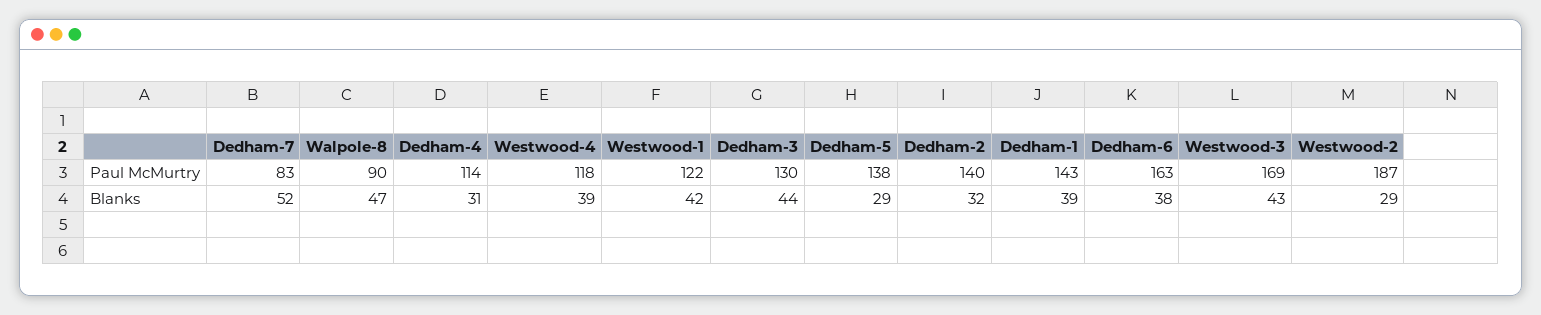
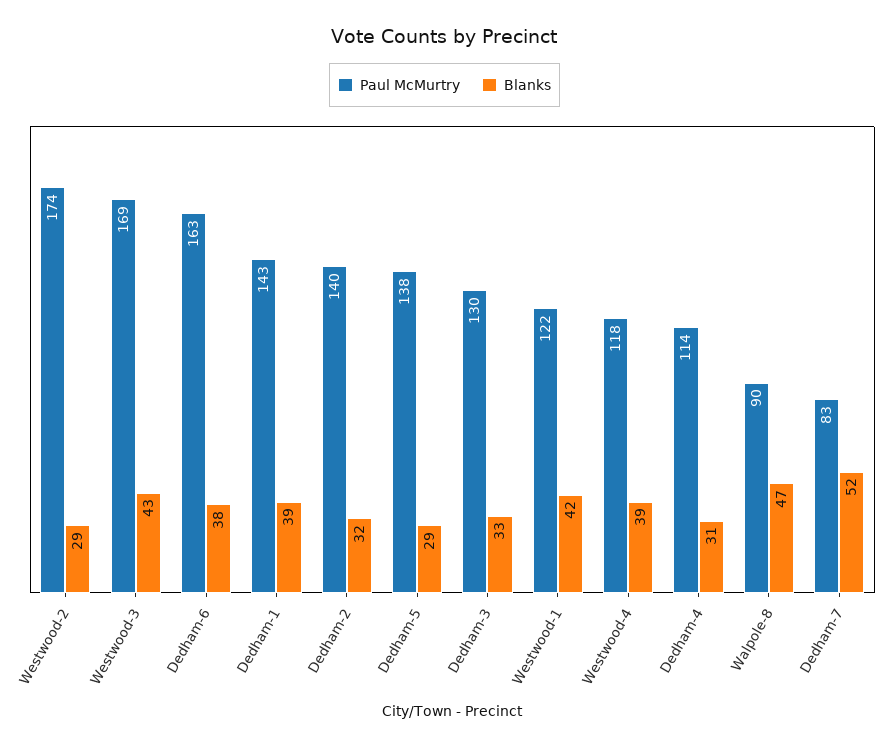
Paul McMurtry, Westwood-2: 187 -> 174
Blanks, Dedham-3: 44 -> 33

